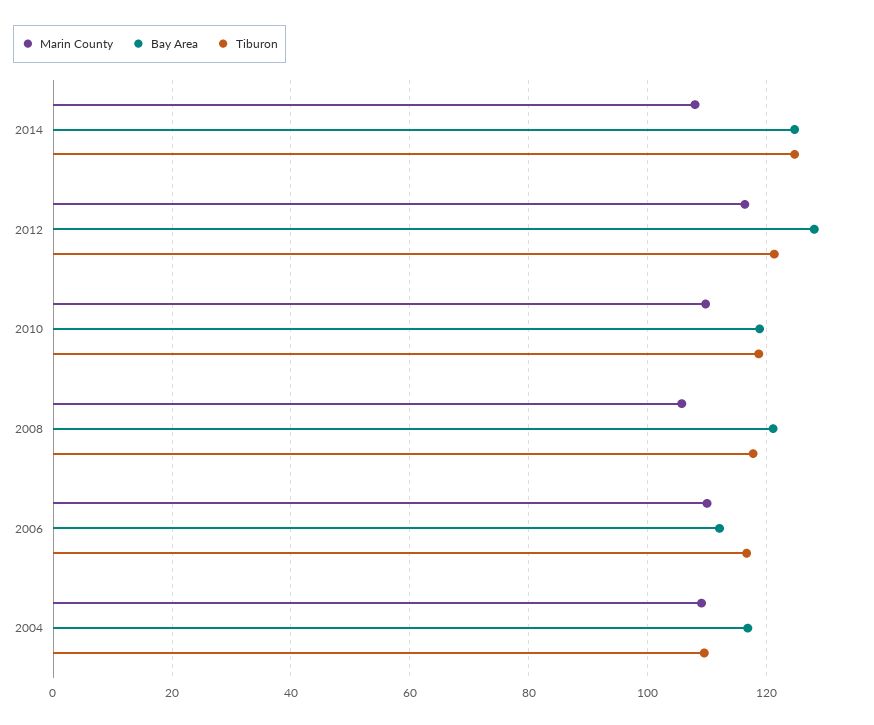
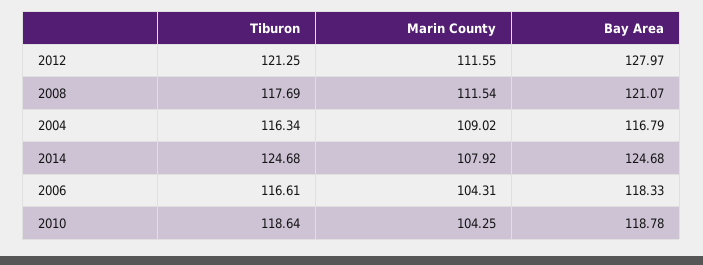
Marin County, 2012: 116 -> 111.55
Marin County, 2010: 110 -> 104.25
Marin County, 2008: 106 -> 111.54
Marin County, 2006: 110 -> 104.31
Bay Area, 2006: 112 -> 118.33
Tiburon, 2004: 110 -> 116.34

